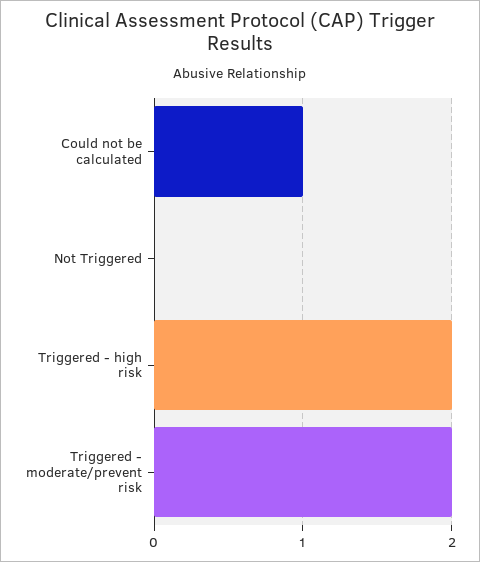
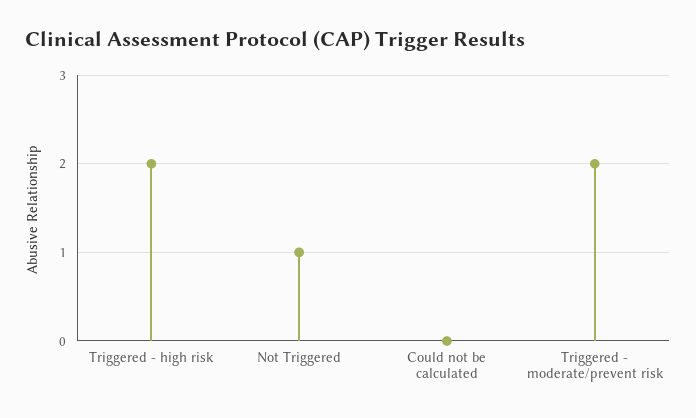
Could not be calculated: 1 -> 0
Not Triggered: 0 -> 1

